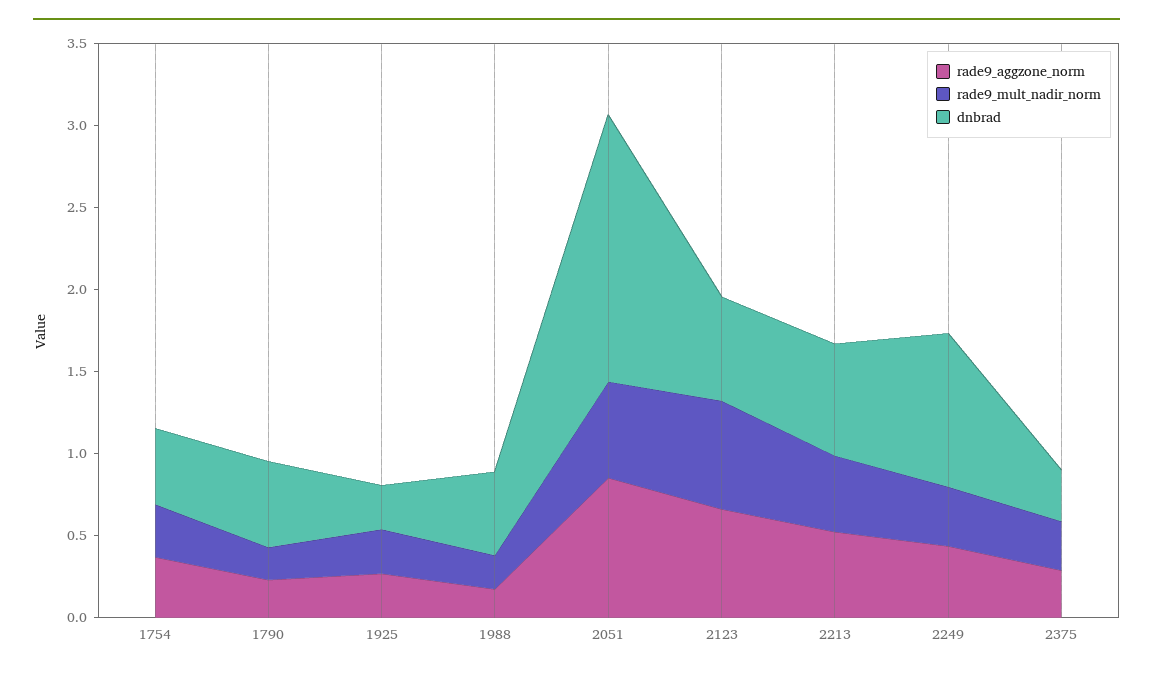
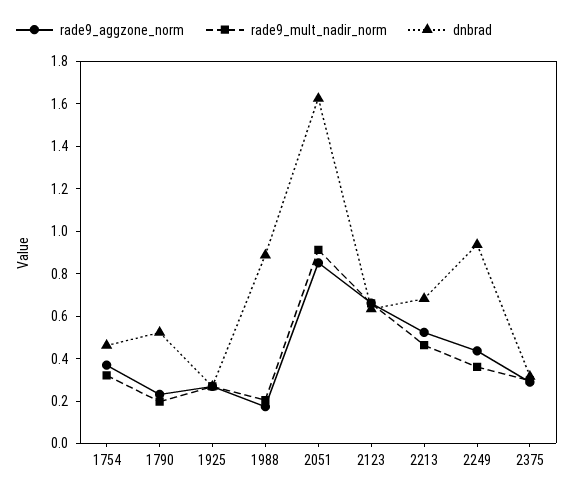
dnbrad, 1988: 0.5 -> 0.9
rade9_mult_nadir_norm, 2051: 0.6 -> 0.9

